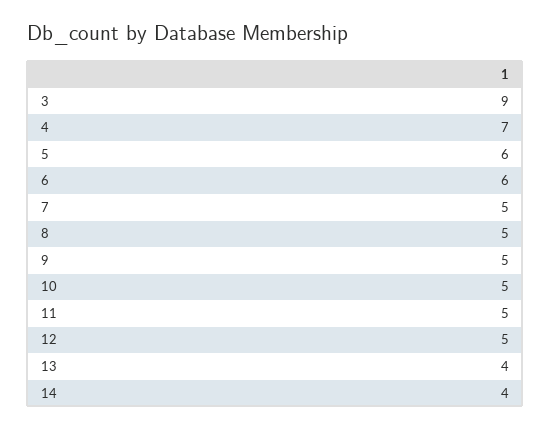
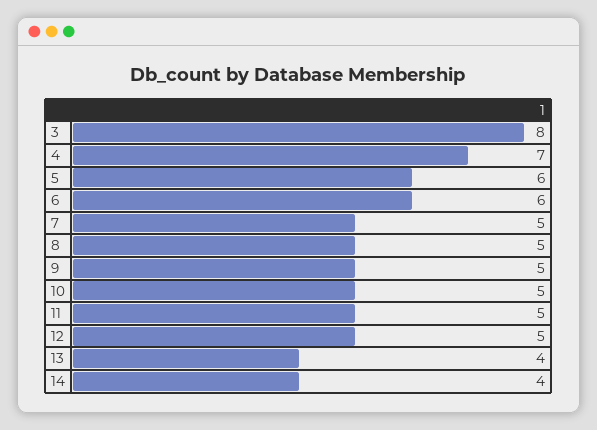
3: 9 -> 8

